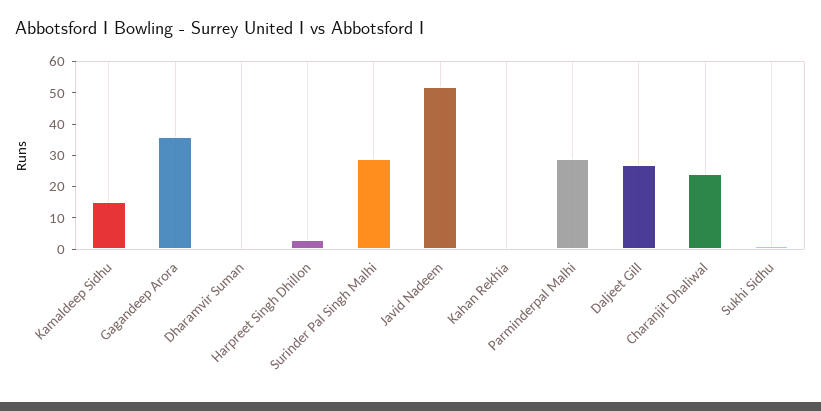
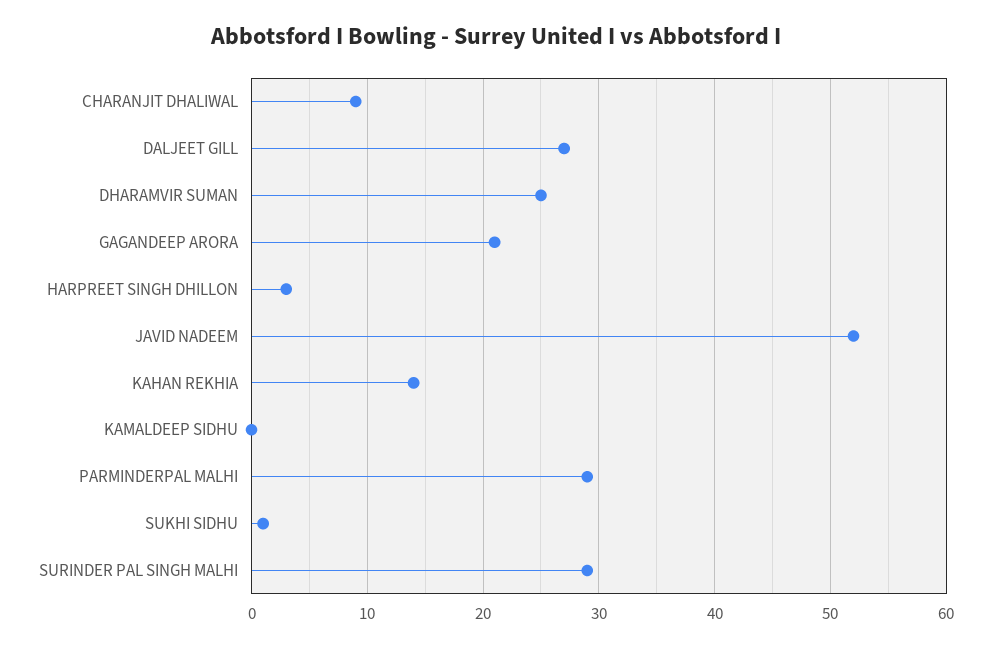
Kamaldeep Sidhu: 15 -> 0
Gagandeep Arora: 35 -> 21
Dharamvir Suman: 0 -> 25
Kahan Rekhia: 0 -> 14
Charanjit Dhaliwal: 25 -> 9

